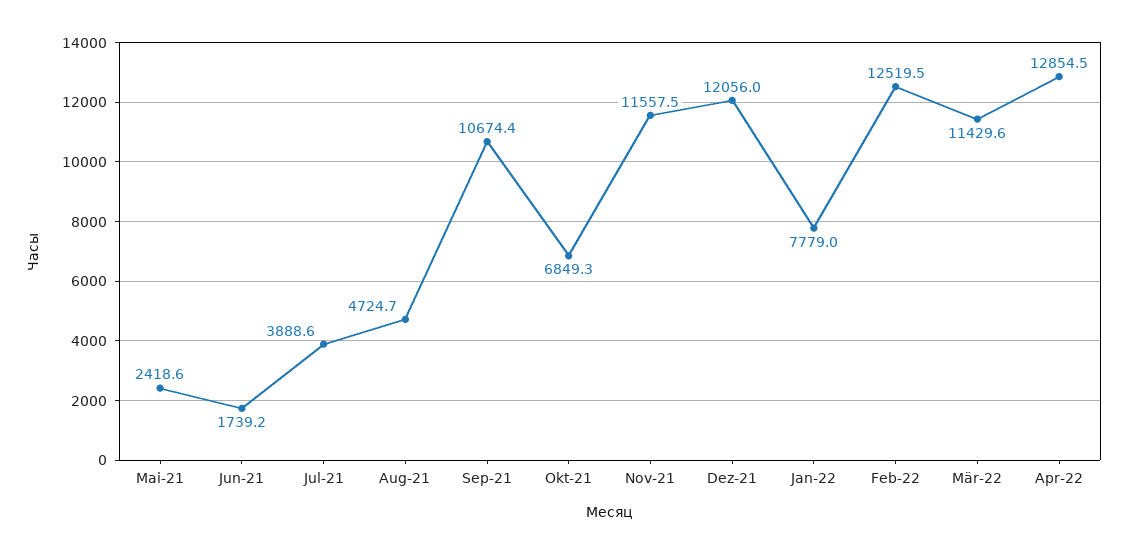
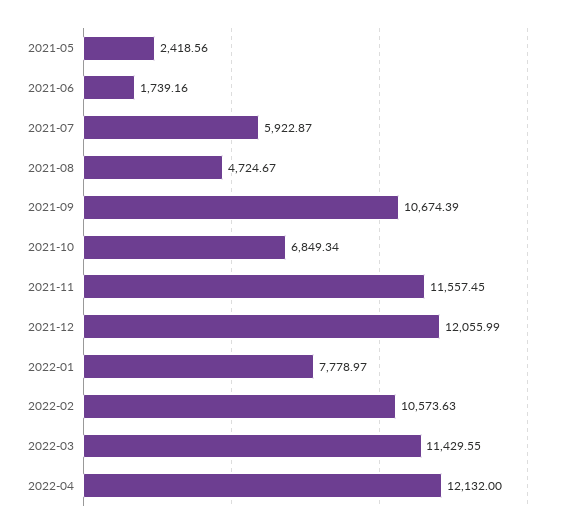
Jul-21: 3888.6 -> 5922.87
Feb-22: 12519.5 -> 10573.63
Apr-22: 12854.5 -> 12132

